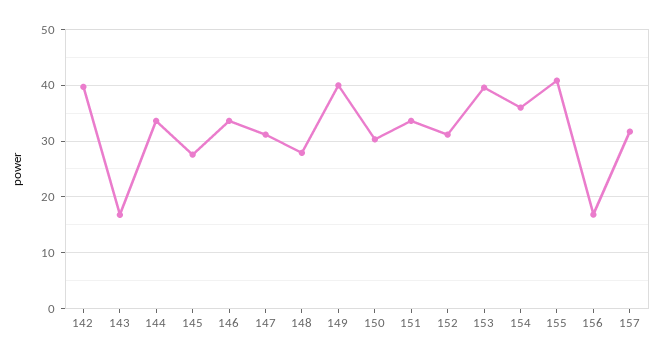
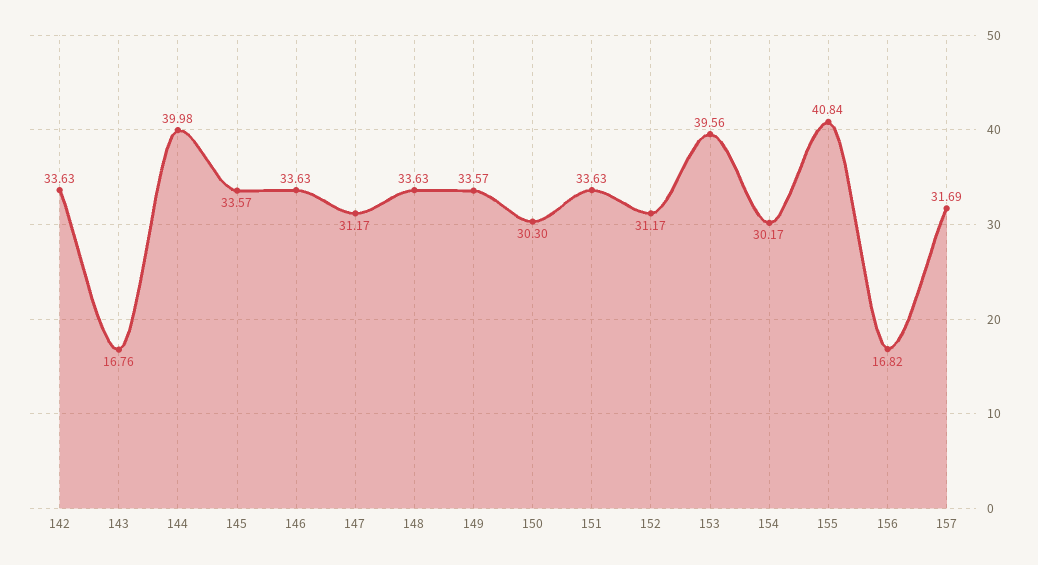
142: 40 -> 33.63
144: 34 -> 39.98
145: 28 -> 33.57
148: 28 -> 33.63
149: 40 -> 33.57
154: 36 -> 30.17

